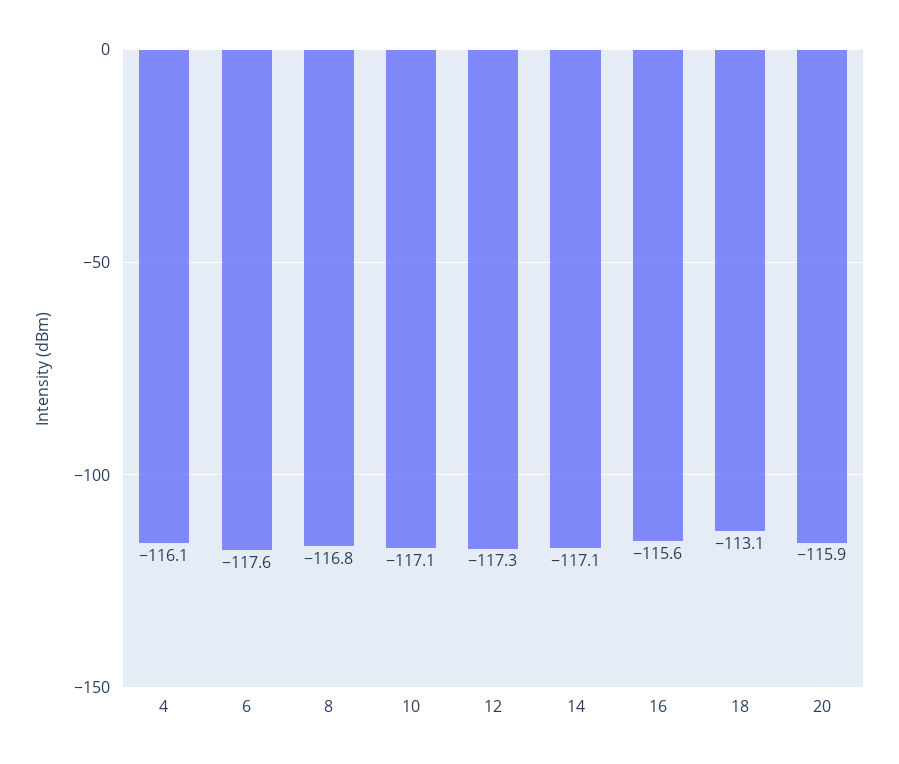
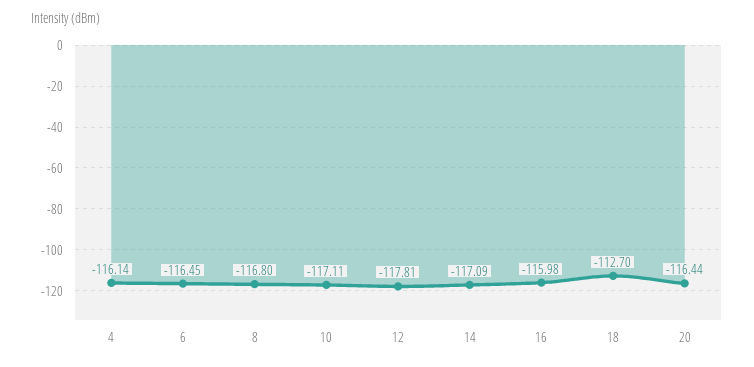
6: -117.6 -> -116.45
12: -117.3 -> -117.81
16: -115.6 -> -115.98
18: -113.1 -> -112.7
20: -115.9 -> -116.44

